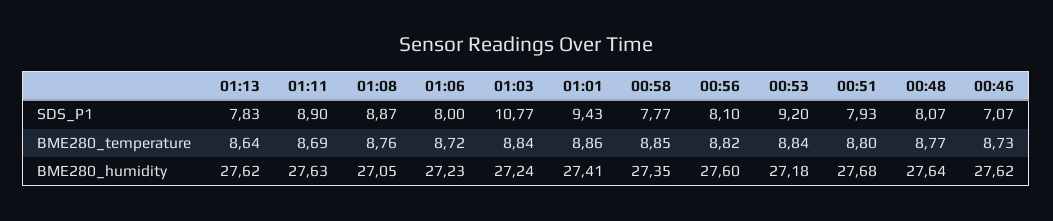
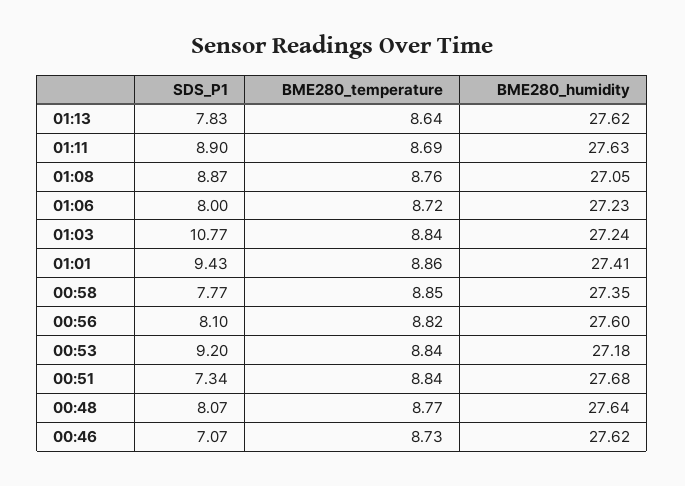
00:51, SDS_P1: 7.93 -> 7.34
00:51, BME280_temperature: 8.8 -> 8.84

